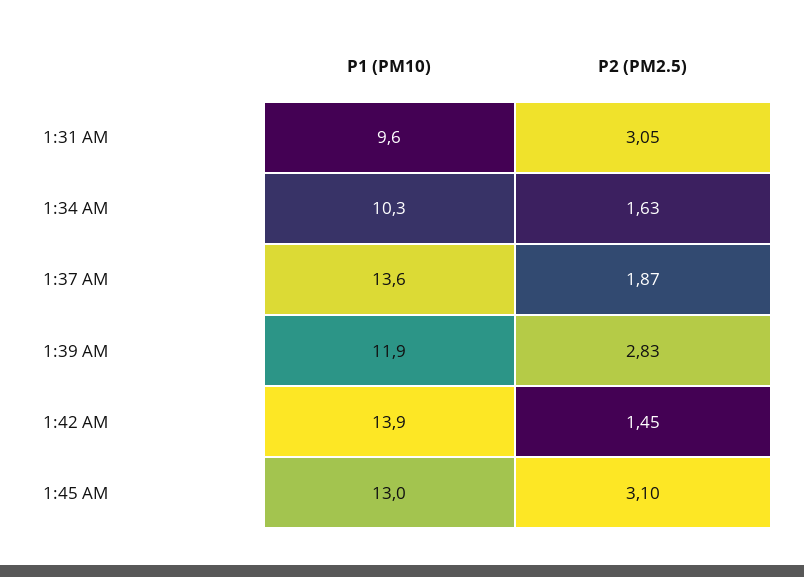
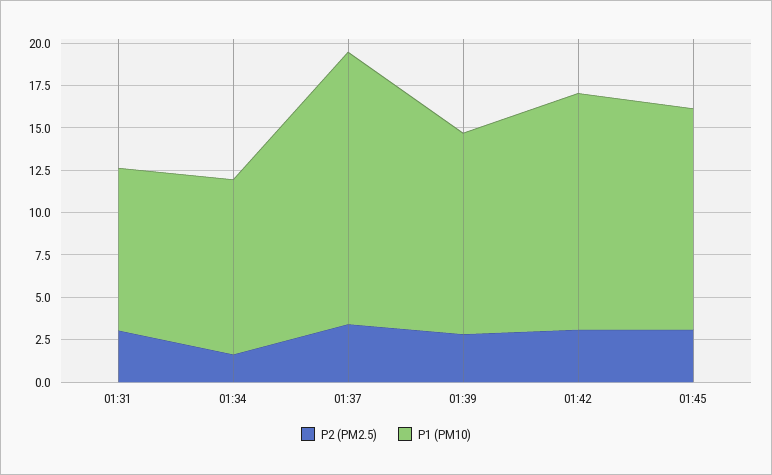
P1 (PM10), 1:37 AM: 13.6 -> 16
P2 (PM2.5), 1:37 AM: 1.87 -> 3.5
P2 (PM2.5), 1:42 AM: 1.45 -> 3

